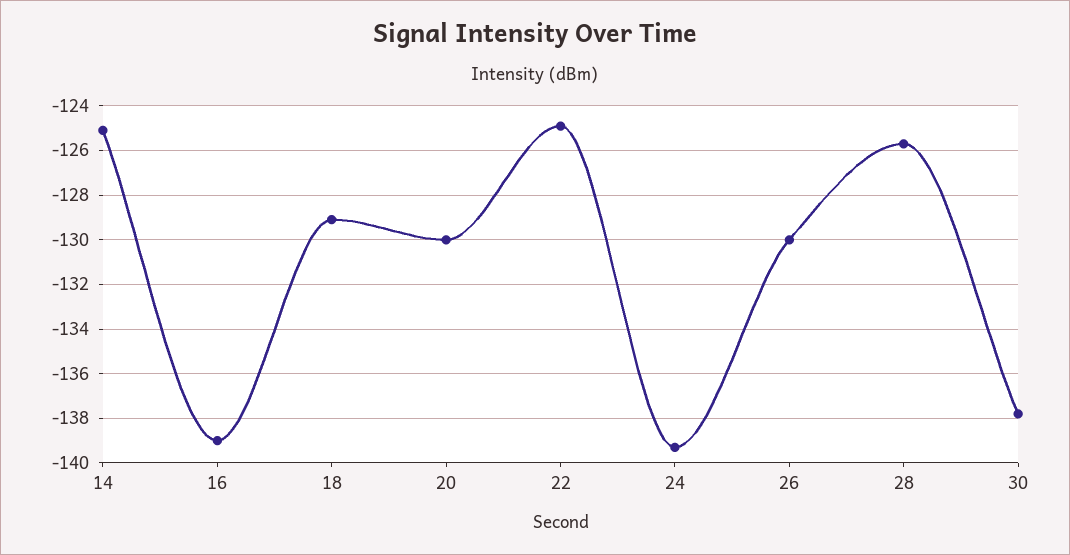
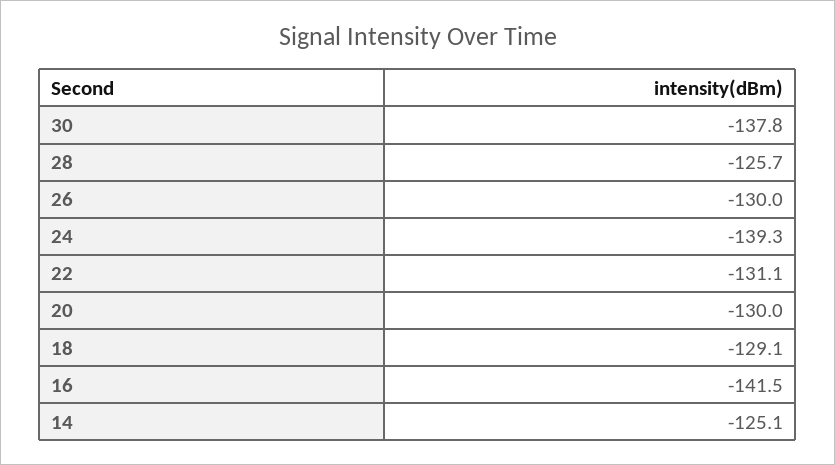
16: -139 -> -141.5
22: -125 -> -131.1

